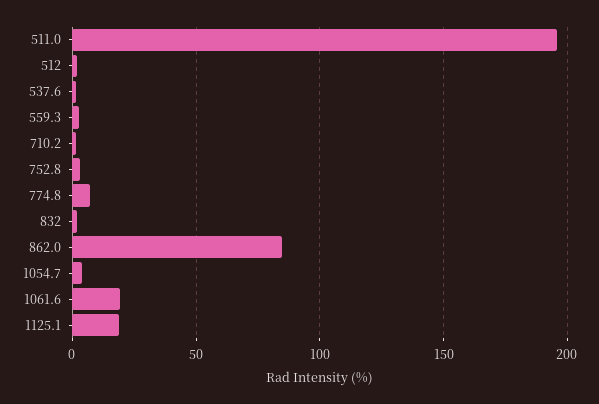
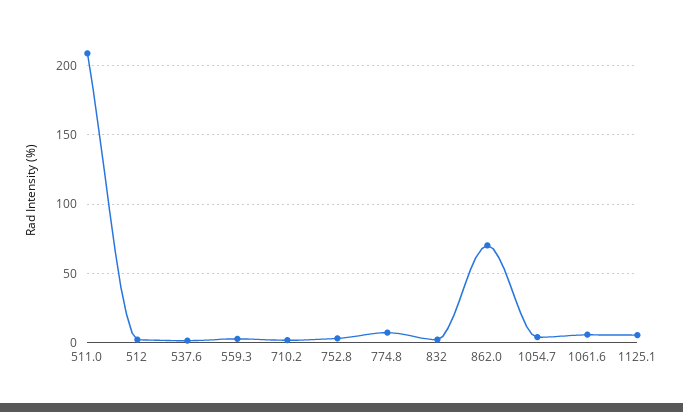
511.0: 195 -> 210
862.0: 85 -> 70
1061.6: 20 -> 5
1125.1: 20 -> 5

